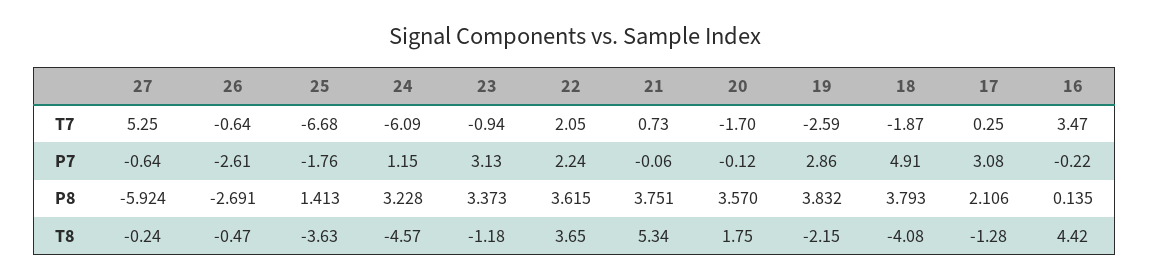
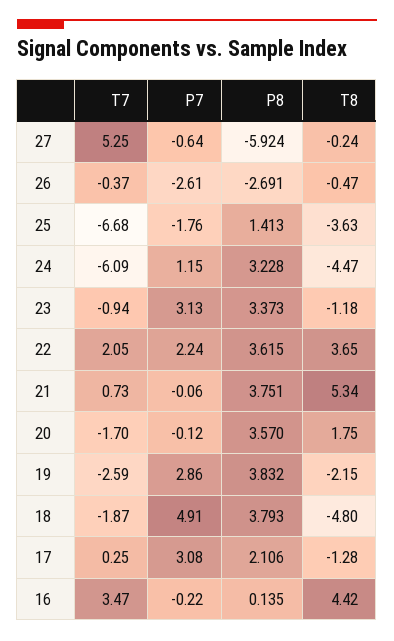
26, T7: -0.64 -> -0.37
24, T8: -4.57 -> -4.47
18, T8: -4.08 -> -4.8

